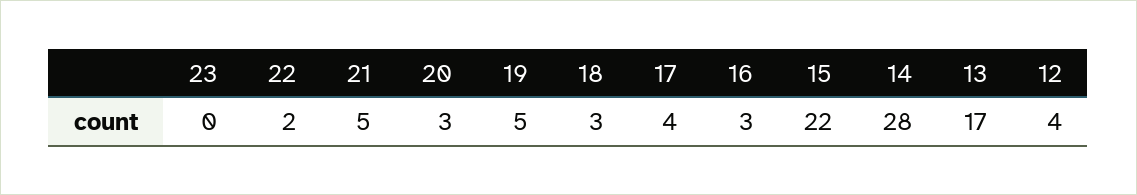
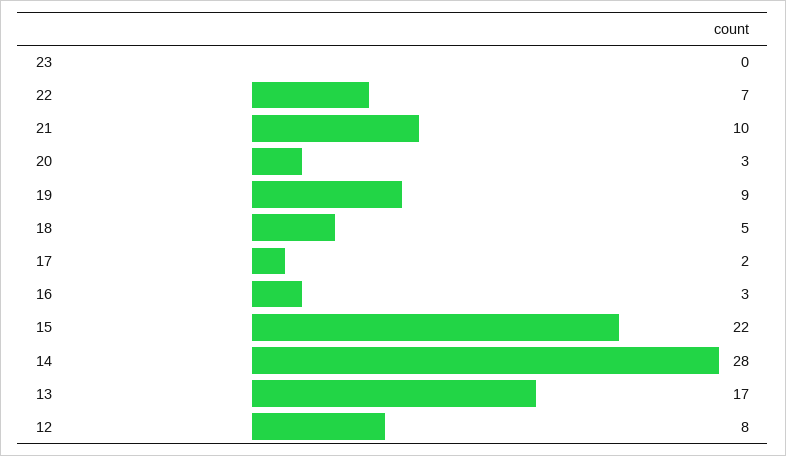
22: 2 -> 7
21: 5 -> 10
19: 5 -> 9
18: 3 -> 5
17: 4 -> 2
12: 4 -> 8

